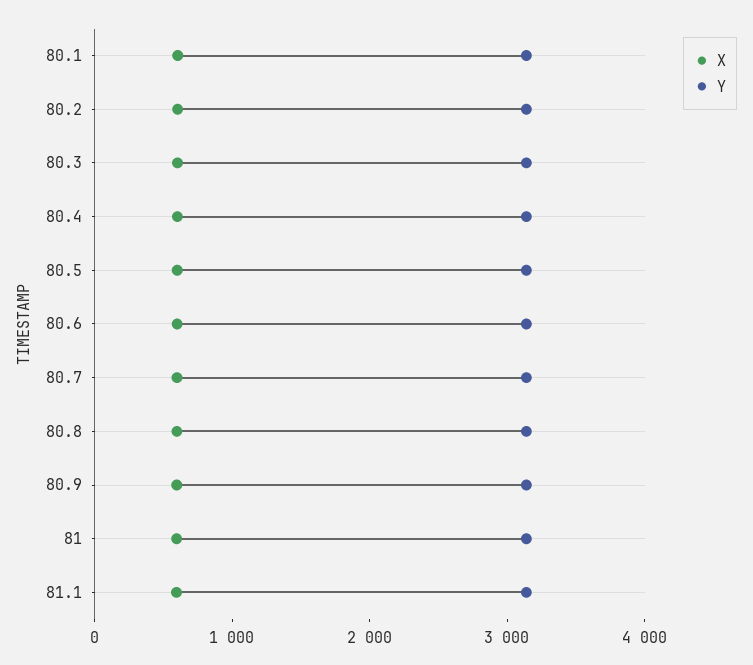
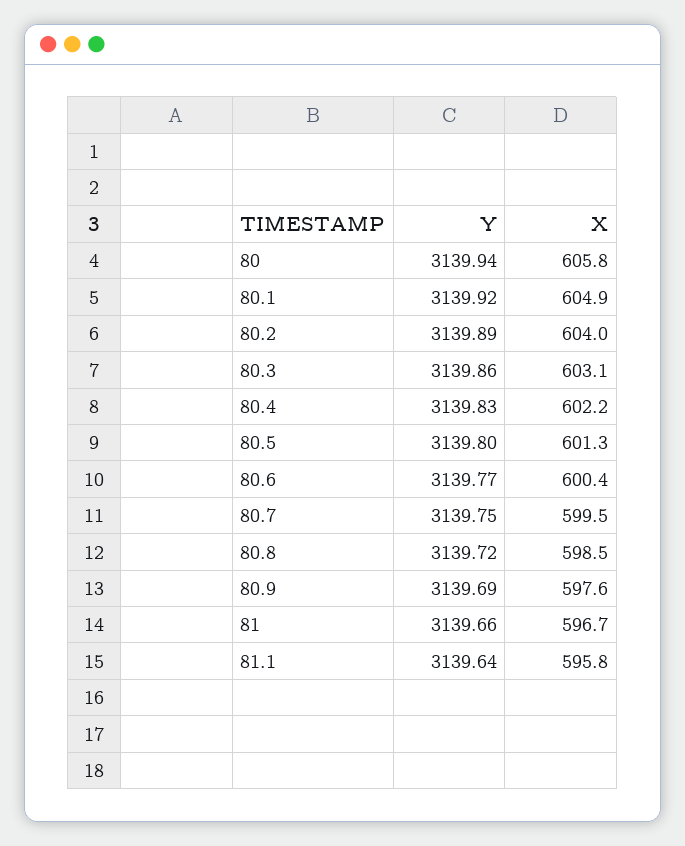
Y, 80: none -> 3139.94
X, 80: none -> 605.8

